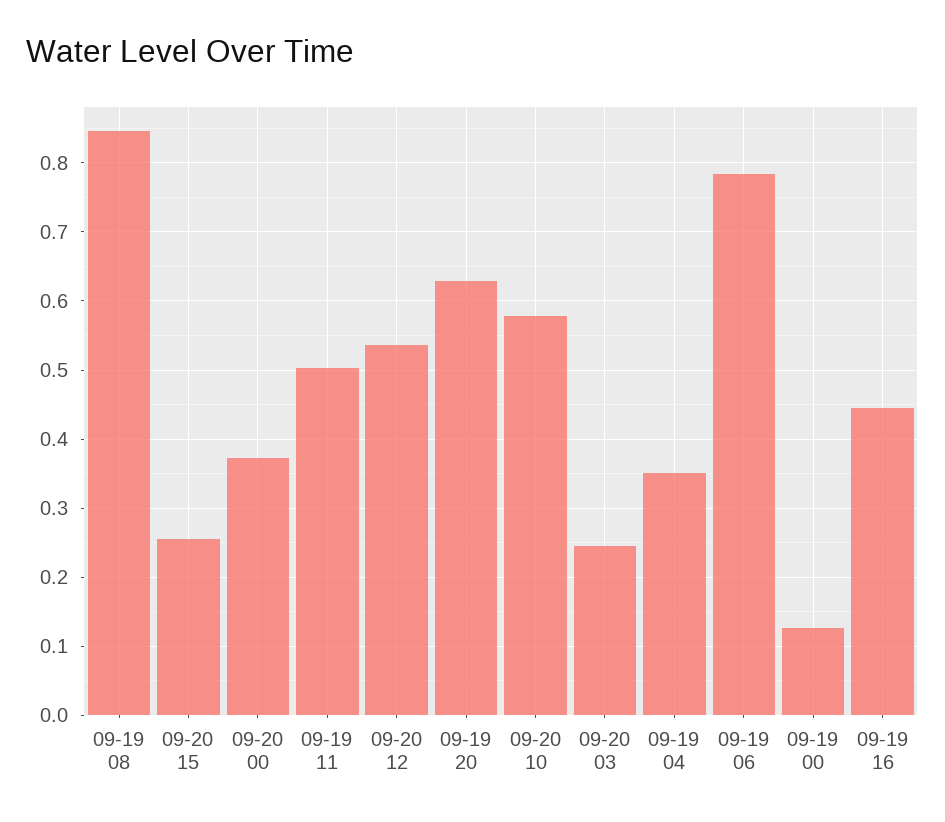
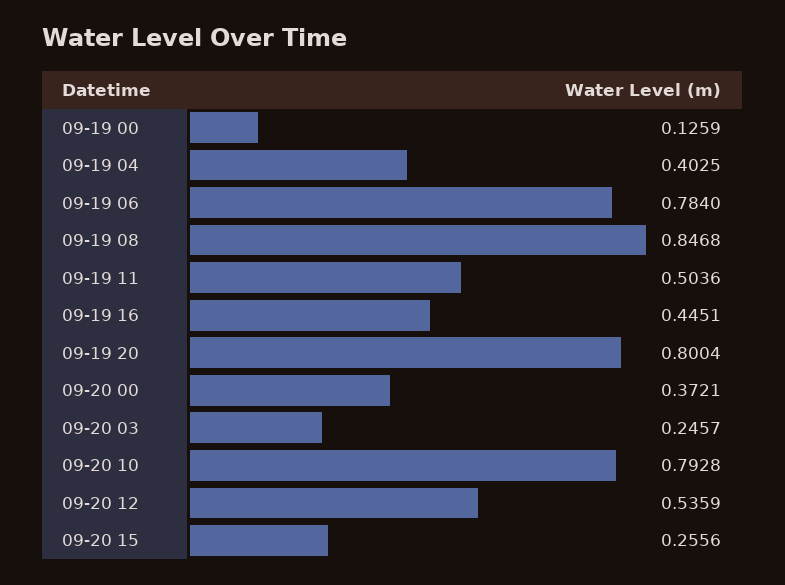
09-19 20: 0.63 -> 0.8004
09-20 10: 0.58 -> 0.7928
09-19 04: 0.35 -> 0.4025

